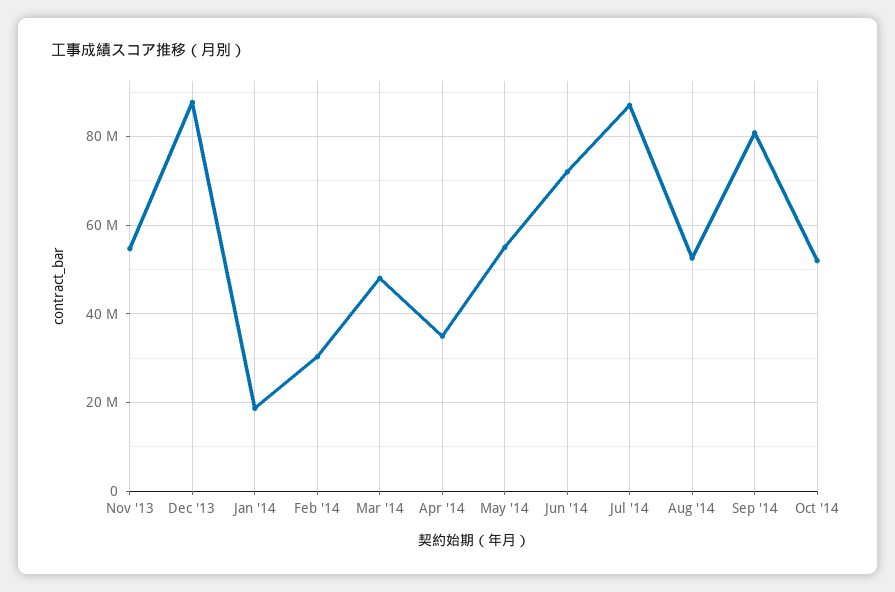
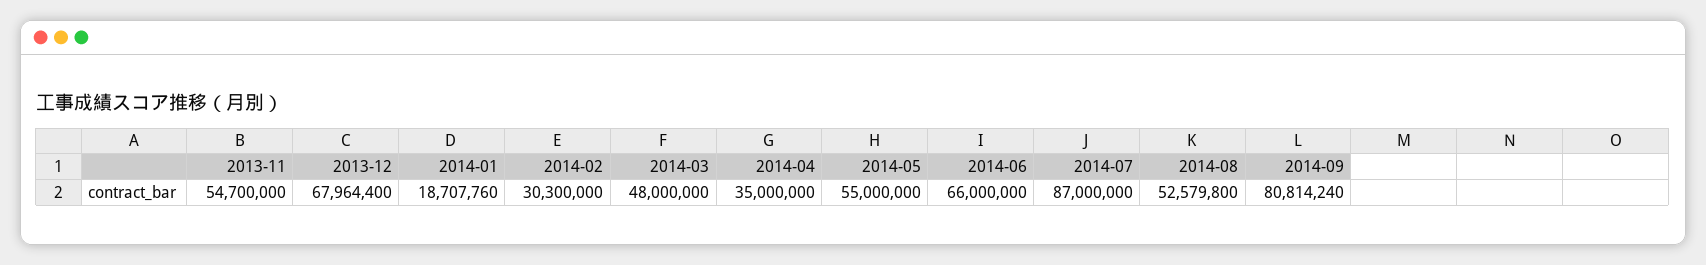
Dec '13: 88000000 -> 67964400
Jun '14: 72000000 -> 66000000
Oct '14: 52000000 -> none

